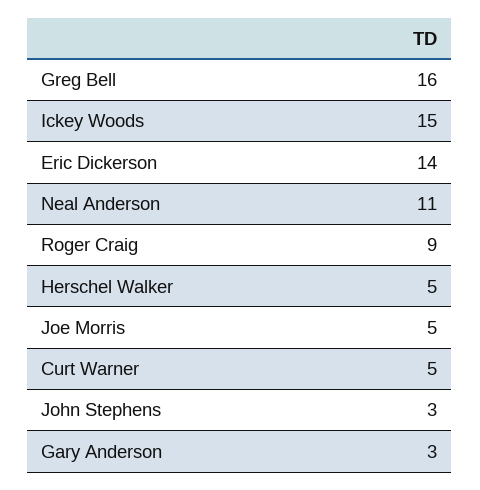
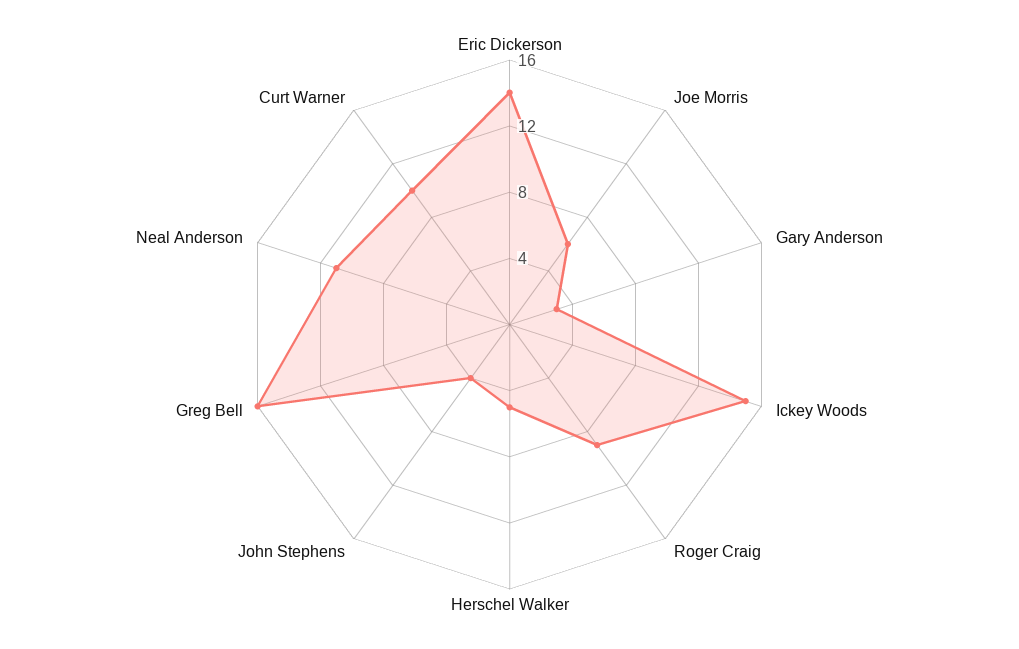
Joe Morris: 5 -> 6
Curt Warner: 5 -> 10
John Stephens: 3 -> 4

